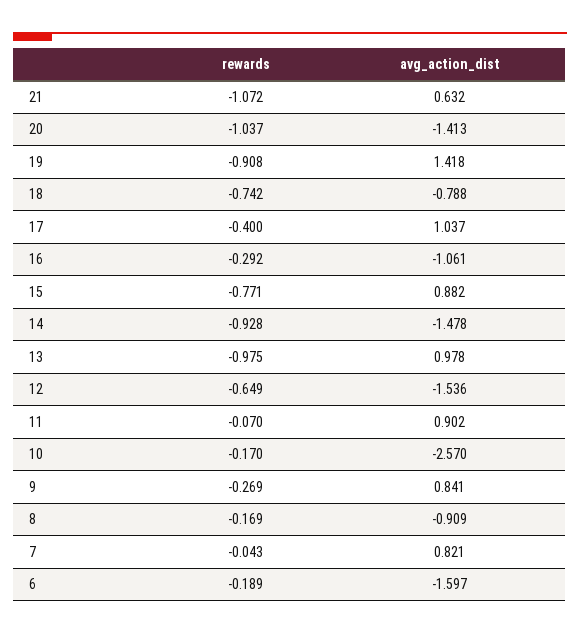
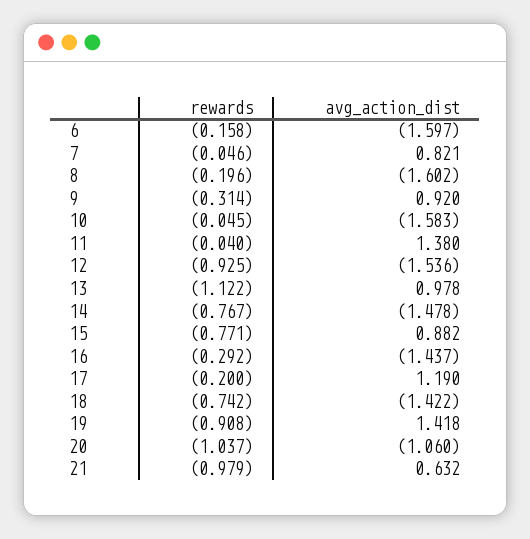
rewards, 21: -1.072 -> -0.979
avg_action_dist, 20: -1.413 -> -1.06
avg_action_dist, 18: -0.788 -> -1.422
rewards, 17: -0.4 -> -0.2
avg_action_dist, 17: 1.037 -> 1.19
avg_action_dist, 16: -1.061 -> -1.437
rewards, 14: -0.928 -> -0.767
rewards, 13: -0.975 -> -1.122
rewards, 12: -0.649 -> -0.925
rewards, 11: -0.07 -> -0.04
avg_action_dist, 11: 0.902 -> 1.38
rewards, 10: -0.17 -> -0.045
avg_action_dist, 10: -2.57 -> -1.583
rewards, 9: -0.269 -> -0.314
avg_action_dist, 9: 0.841 -> 0.92
rewards, 8: -0.169 -> -0.196
avg_action_dist, 8: -0.909 -> -1.602
rewards, 7: -0.043 -> -0.046
rewards, 6: -0.189 -> -0.158

